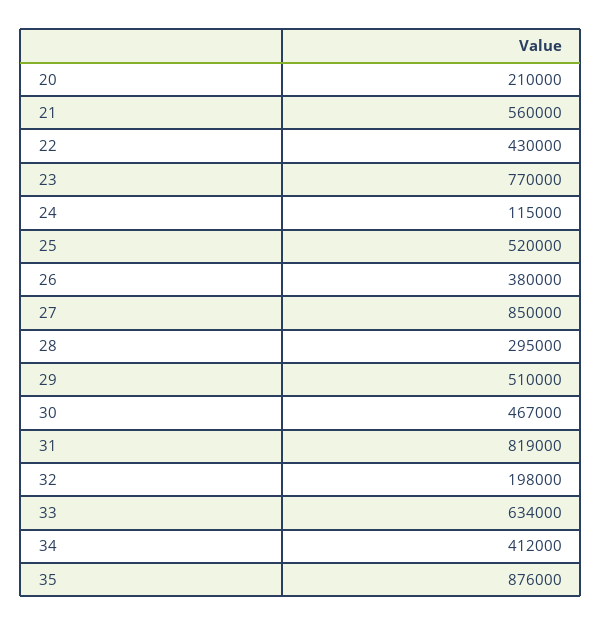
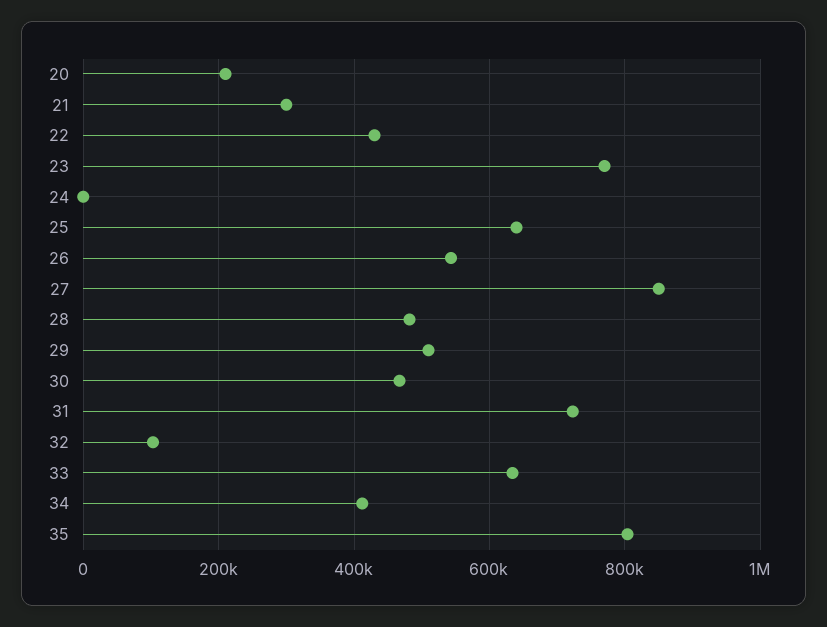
21: 560000 -> 300000
24: 115000 -> 0
25: 520000 -> 640000
26: 380000 -> 540000
28: 295000 -> 480000
31: 819000 -> 720000
32: 198000 -> 100000
35: 876000 -> 800000

